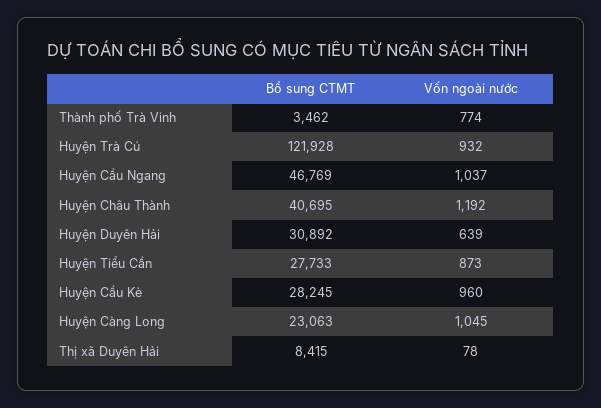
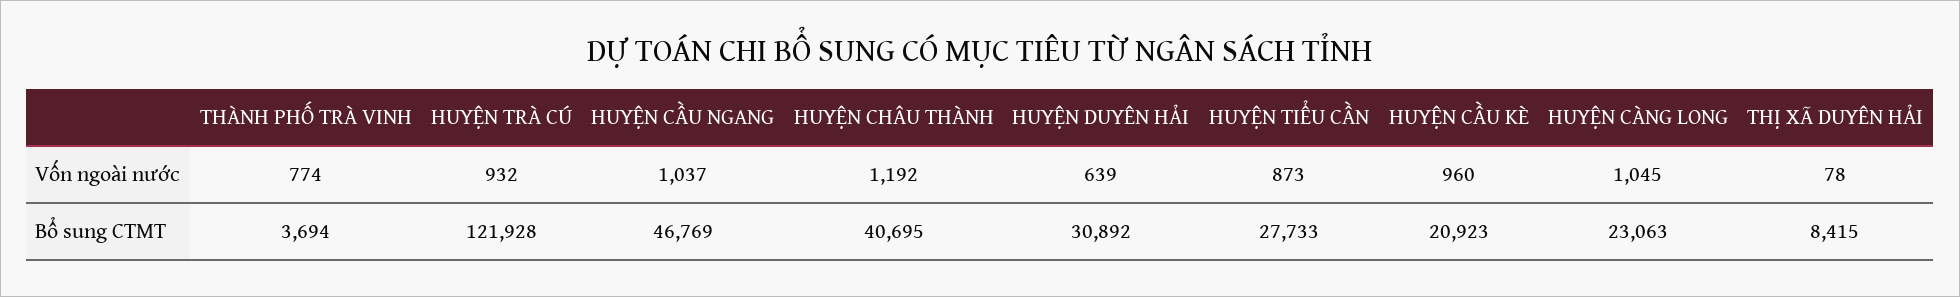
Bổ sung CTMT, Thành phố Trà Vinh: 3462 -> 3694
Bổ sung CTMT, Huyện Cầu Kè: 28245 -> 20923

